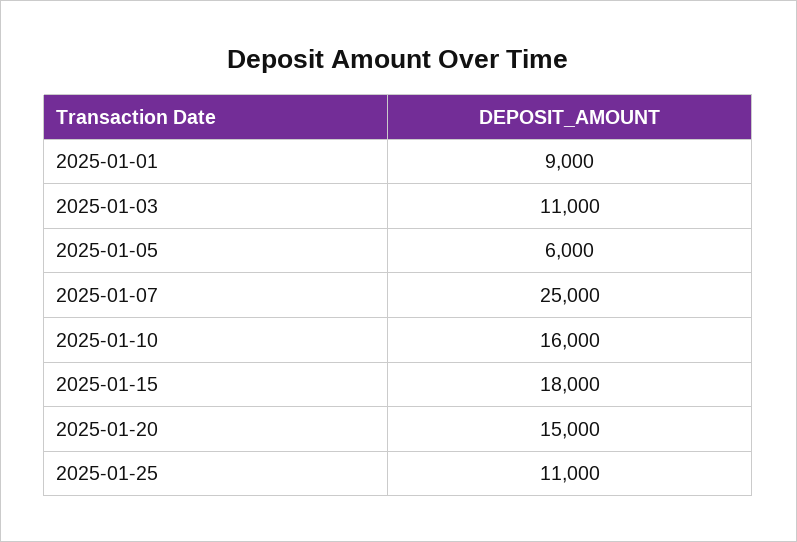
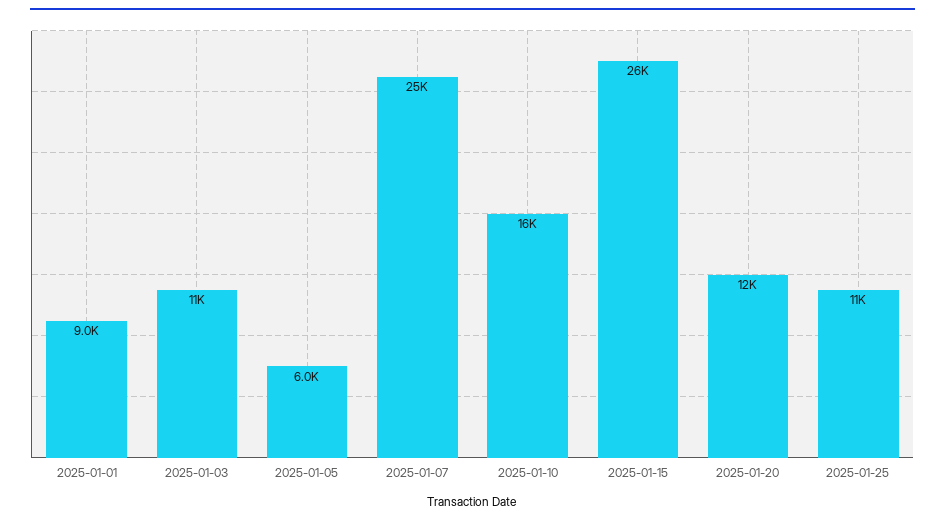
2025-01-15: 18000 -> 26000
2025-01-20: 15000 -> 12000

